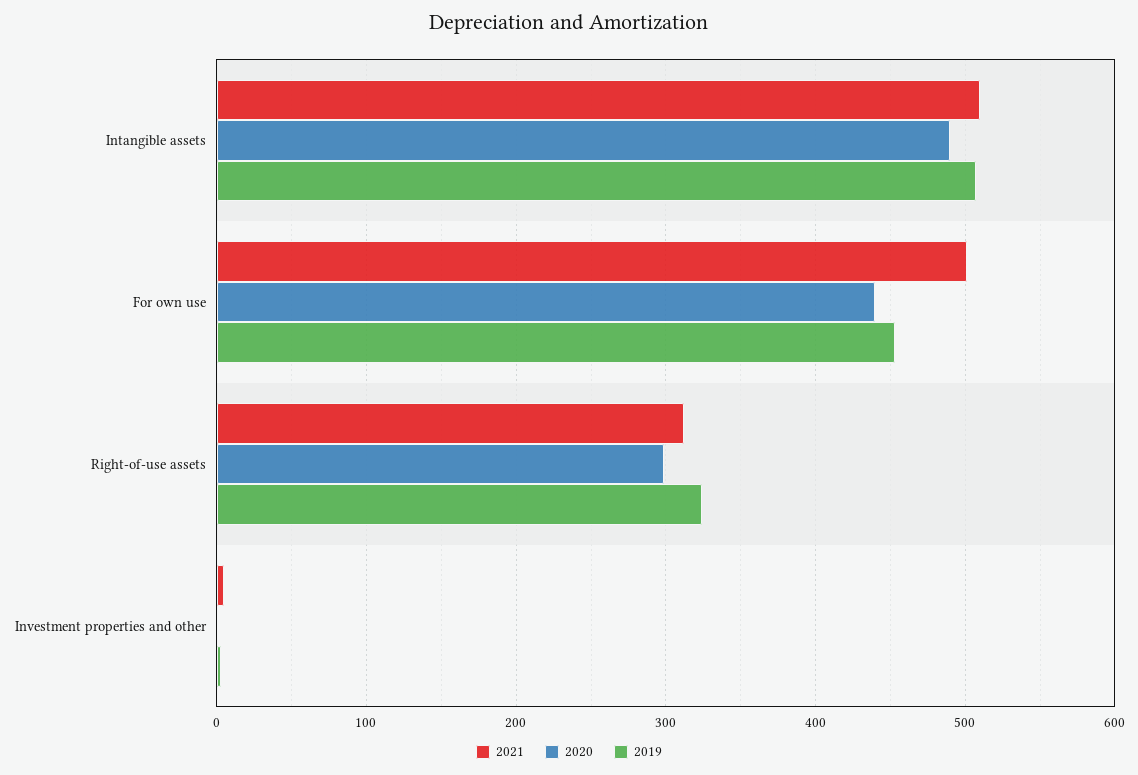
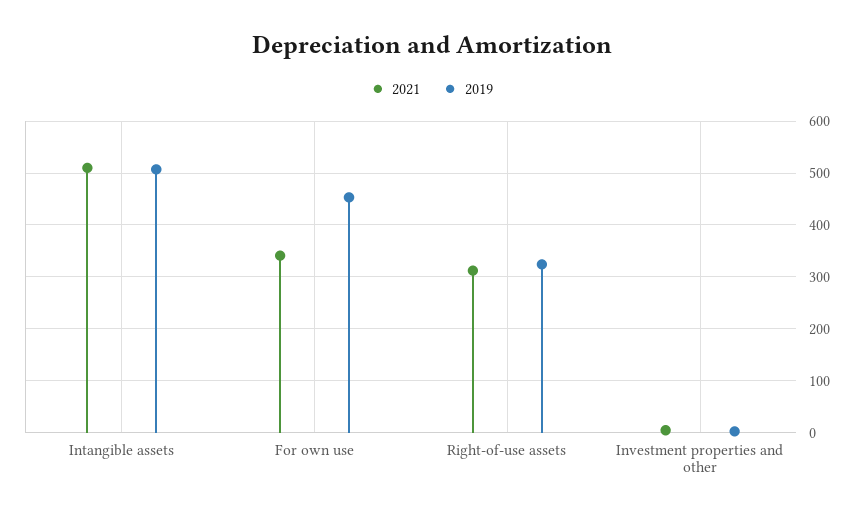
2020, Intangible assets: 490 -> none
2021, For own use: 500 -> 340
2020, For own use: 440 -> none
2020, Right-of-use assets: 300 -> none
2020, Investment properties and other: 0 -> none

